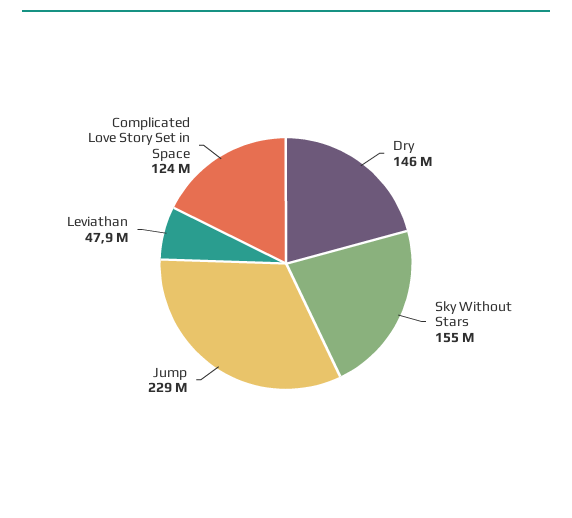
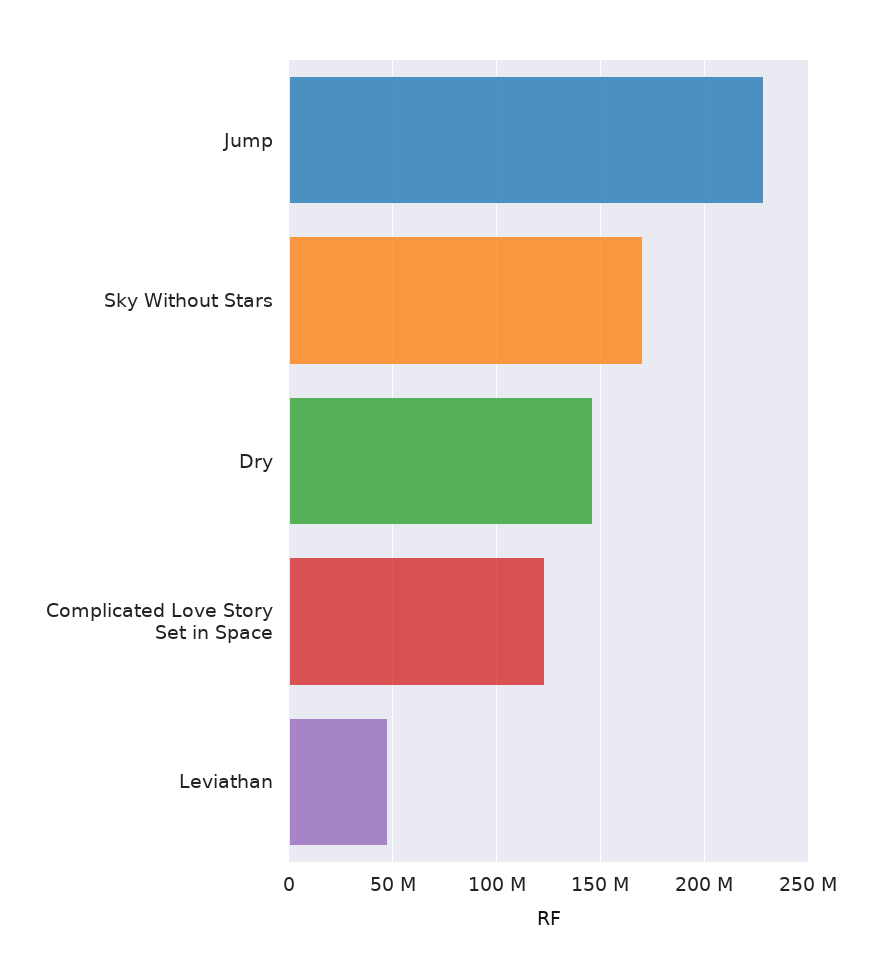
Sky Without Stars: 155000000 -> 170000000

